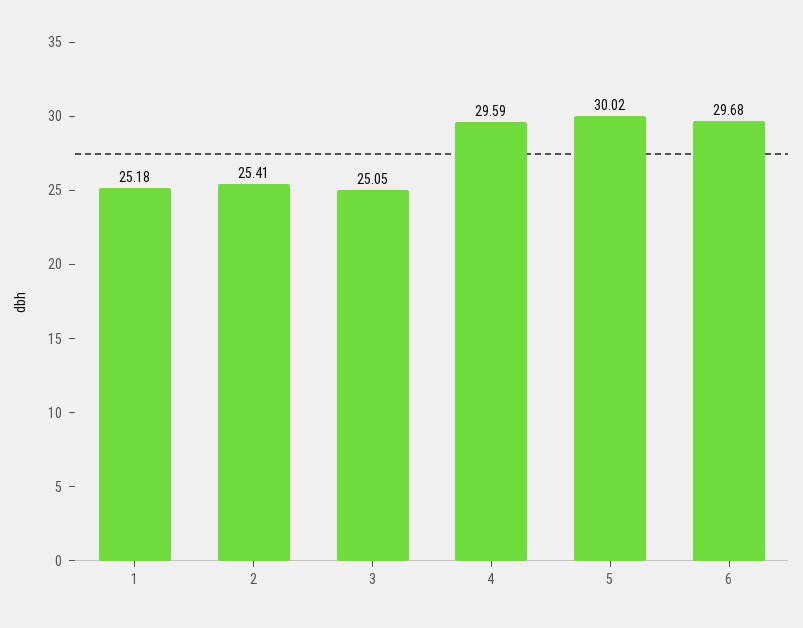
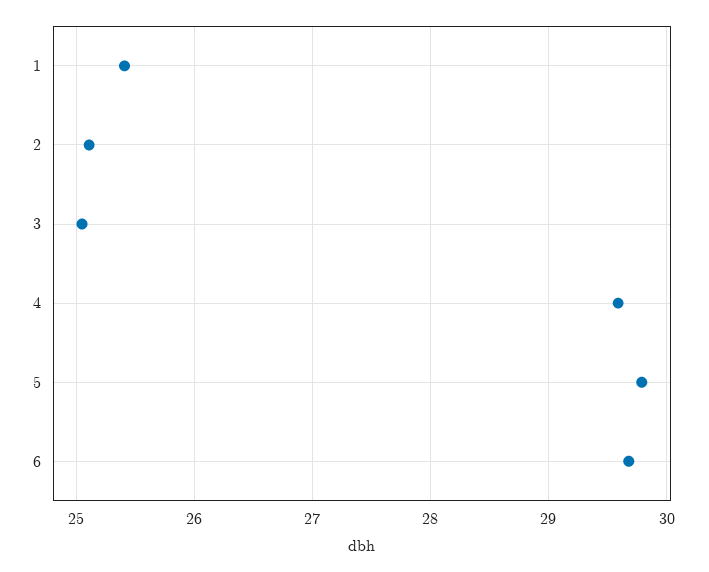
1: 25.18 -> 25.4
2: 25.41 -> 25.1
5: 30.02 -> 29.8

